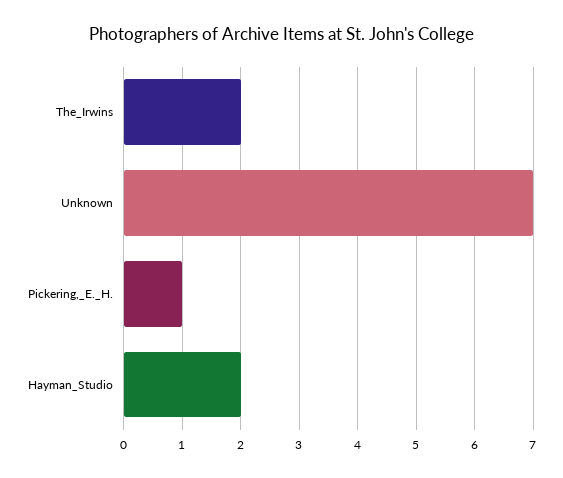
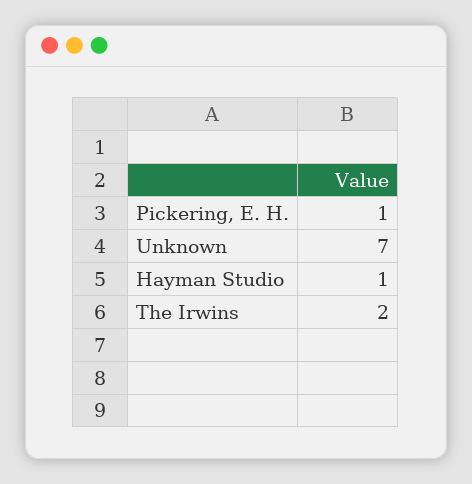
Hayman_Studio: 2 -> 1

